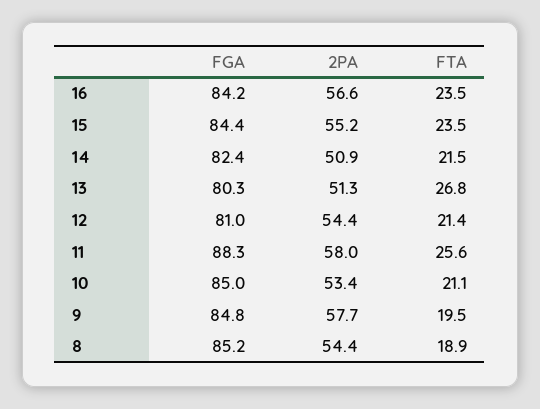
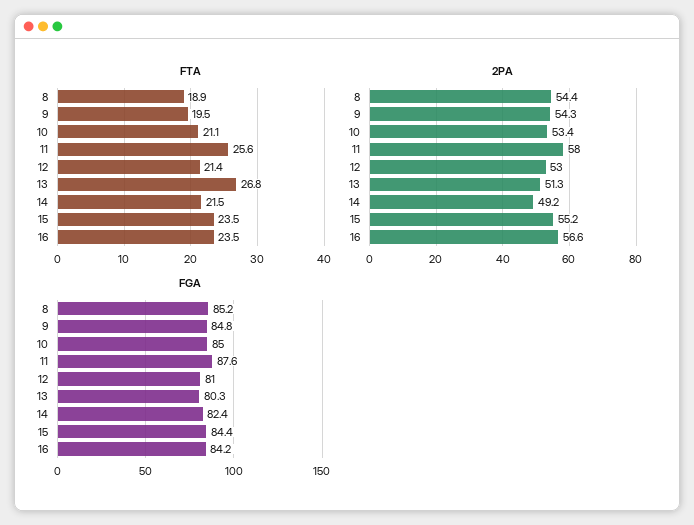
2PA, 14: 50.9 -> 49.2
2PA, 12: 54.4 -> 53
FGA, 11: 88.3 -> 87.6
2PA, 9: 57.7 -> 54.3

